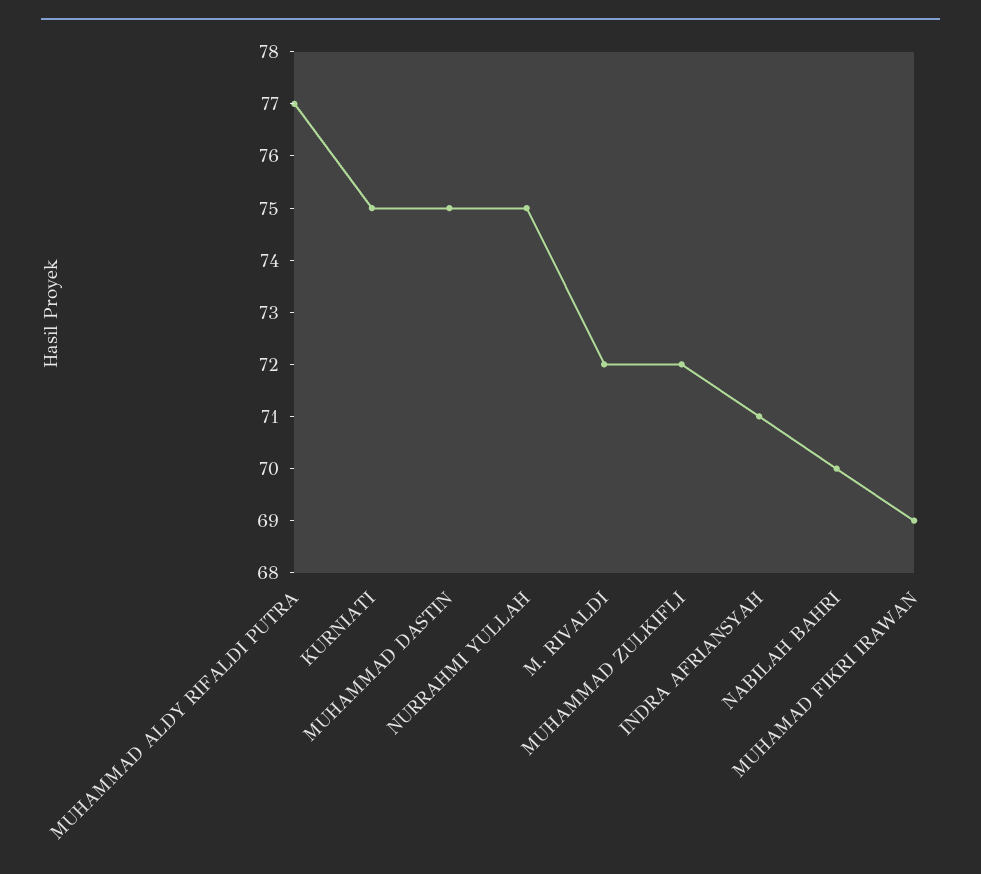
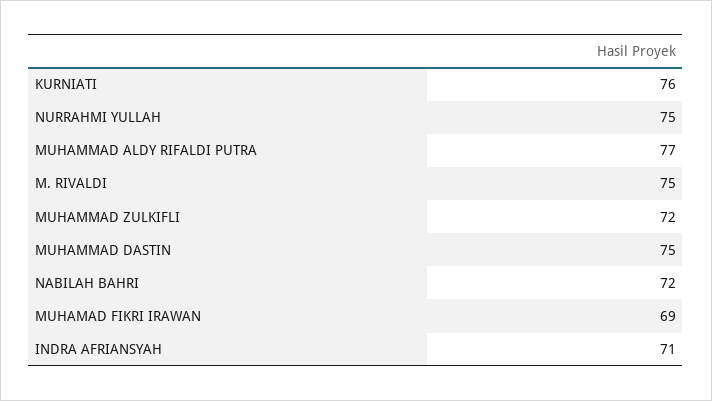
KURNIATI: 75 -> 76
M. RIVALDI: 72 -> 75
NABILAH BAHRI: 70 -> 72

